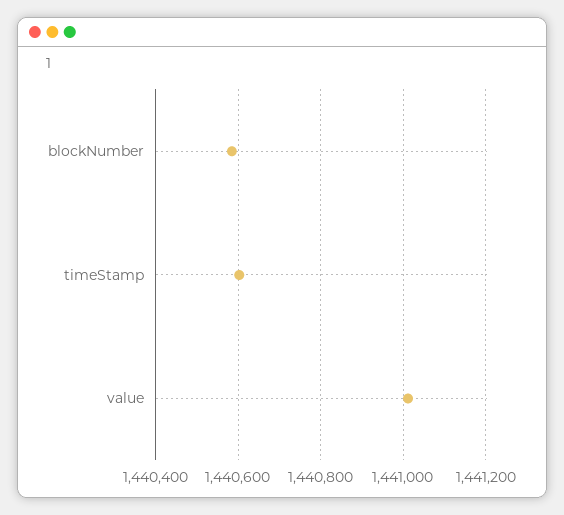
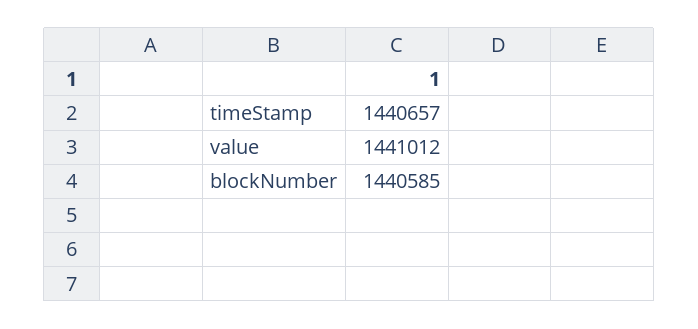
timeStamp: 1440600 -> 1440657

